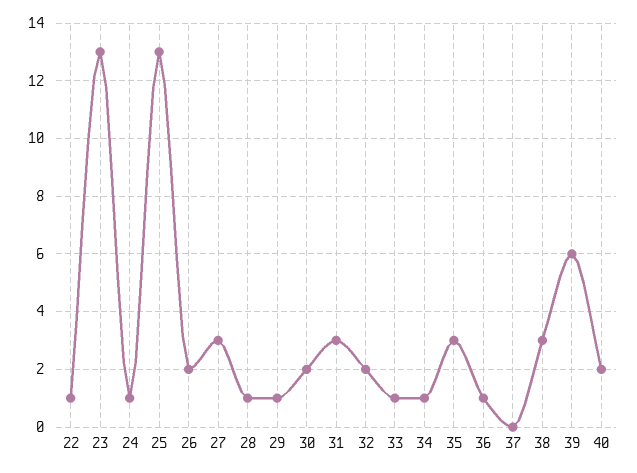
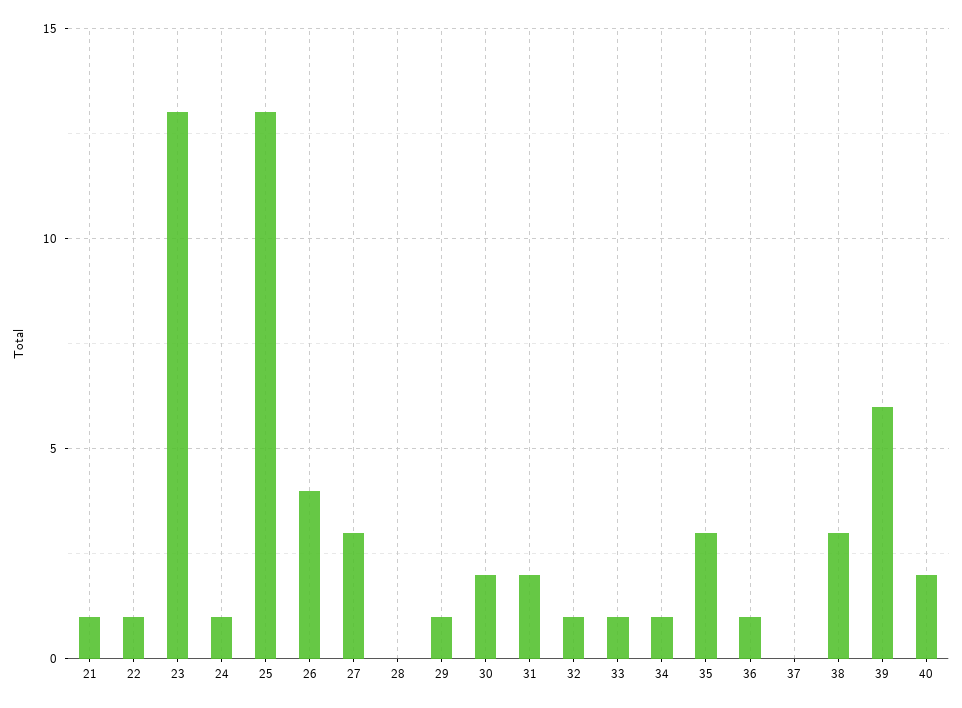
26: 2 -> 4
28: 1 -> 0
31: 3 -> 2
32: 2 -> 1
21: none -> 1

